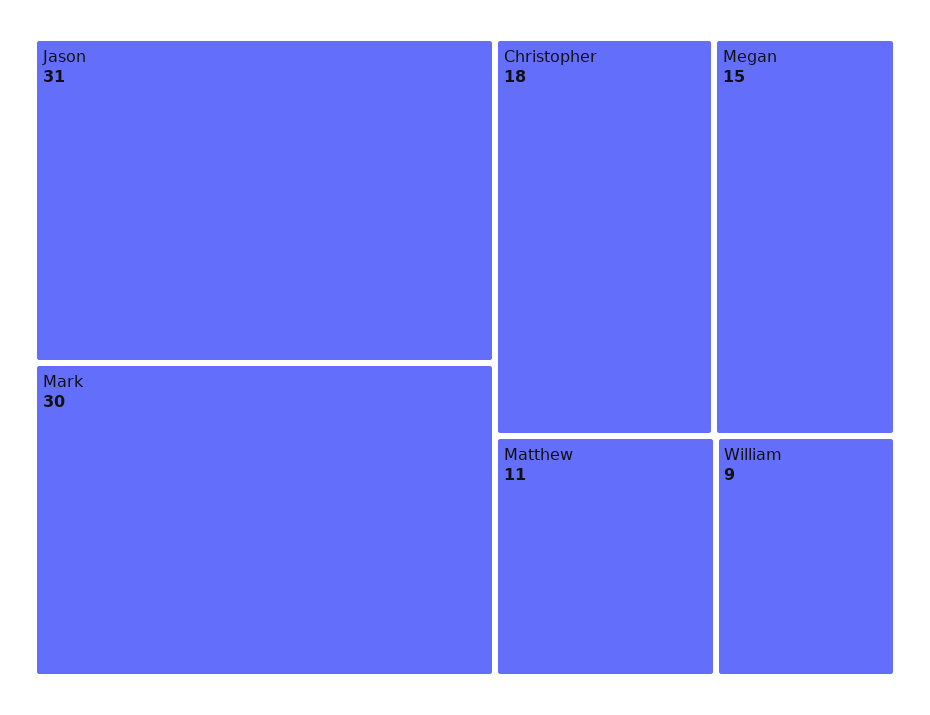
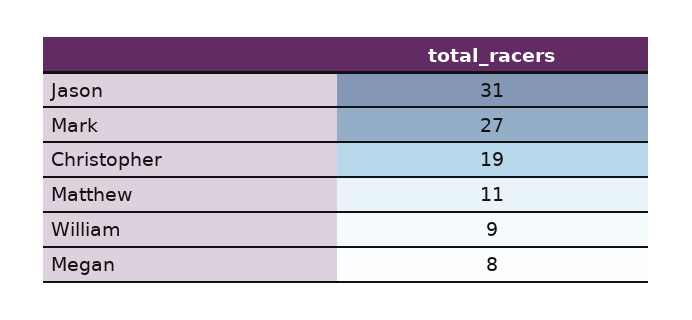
Mark: 30 -> 27
Christopher: 18 -> 19
Megan: 15 -> 8

